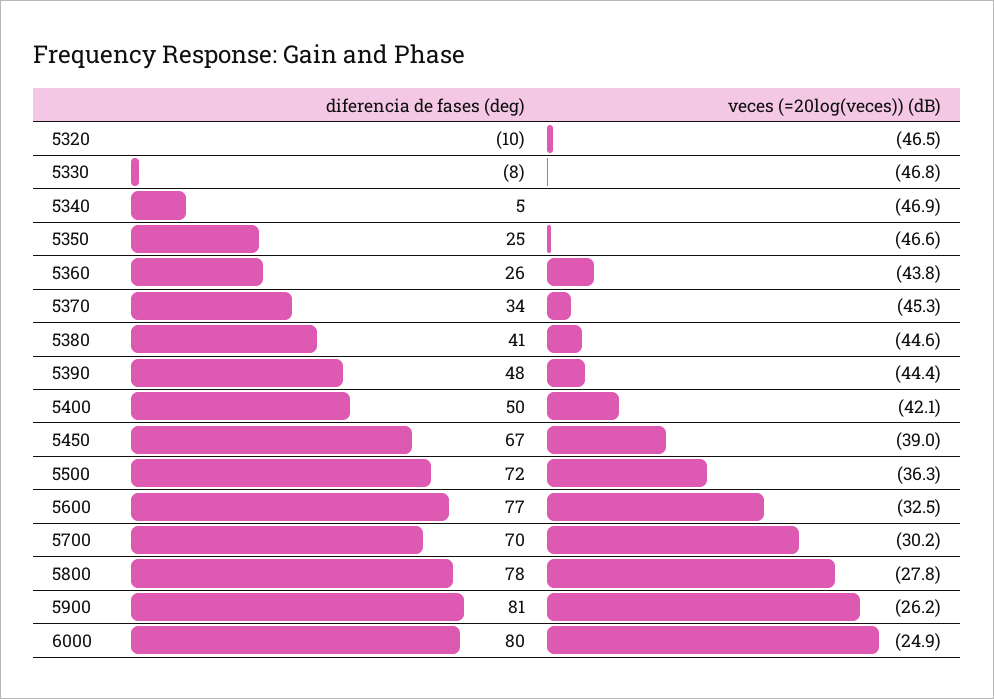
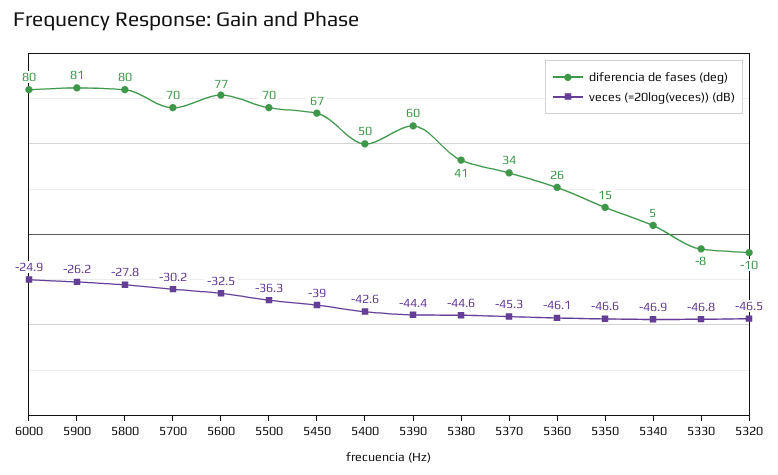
diferencia de fases (deg), 5350: 25 -> 15
veces (=20log(veces)) (dB), 5360: -43.8 -> -46.1
diferencia de fases (deg), 5390: 48 -> 60
veces (=20log(veces)) (dB), 5400: -42.1 -> -42.6
diferencia de fases (deg), 5500: 72 -> 70
diferencia de fases (deg), 5800: 78 -> 80

